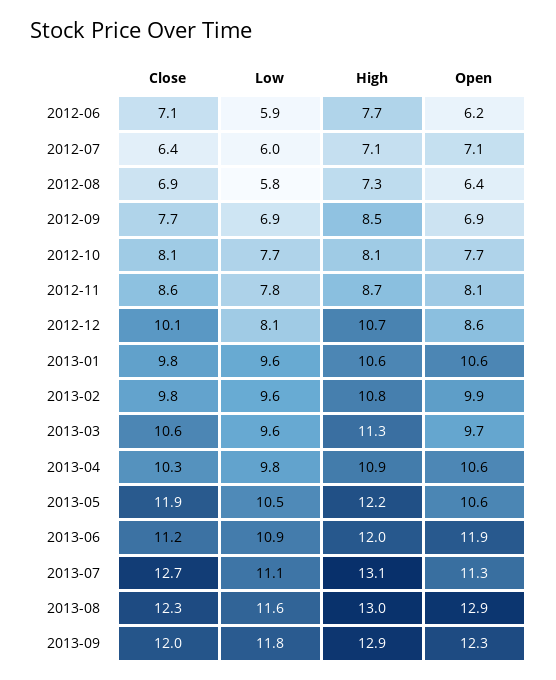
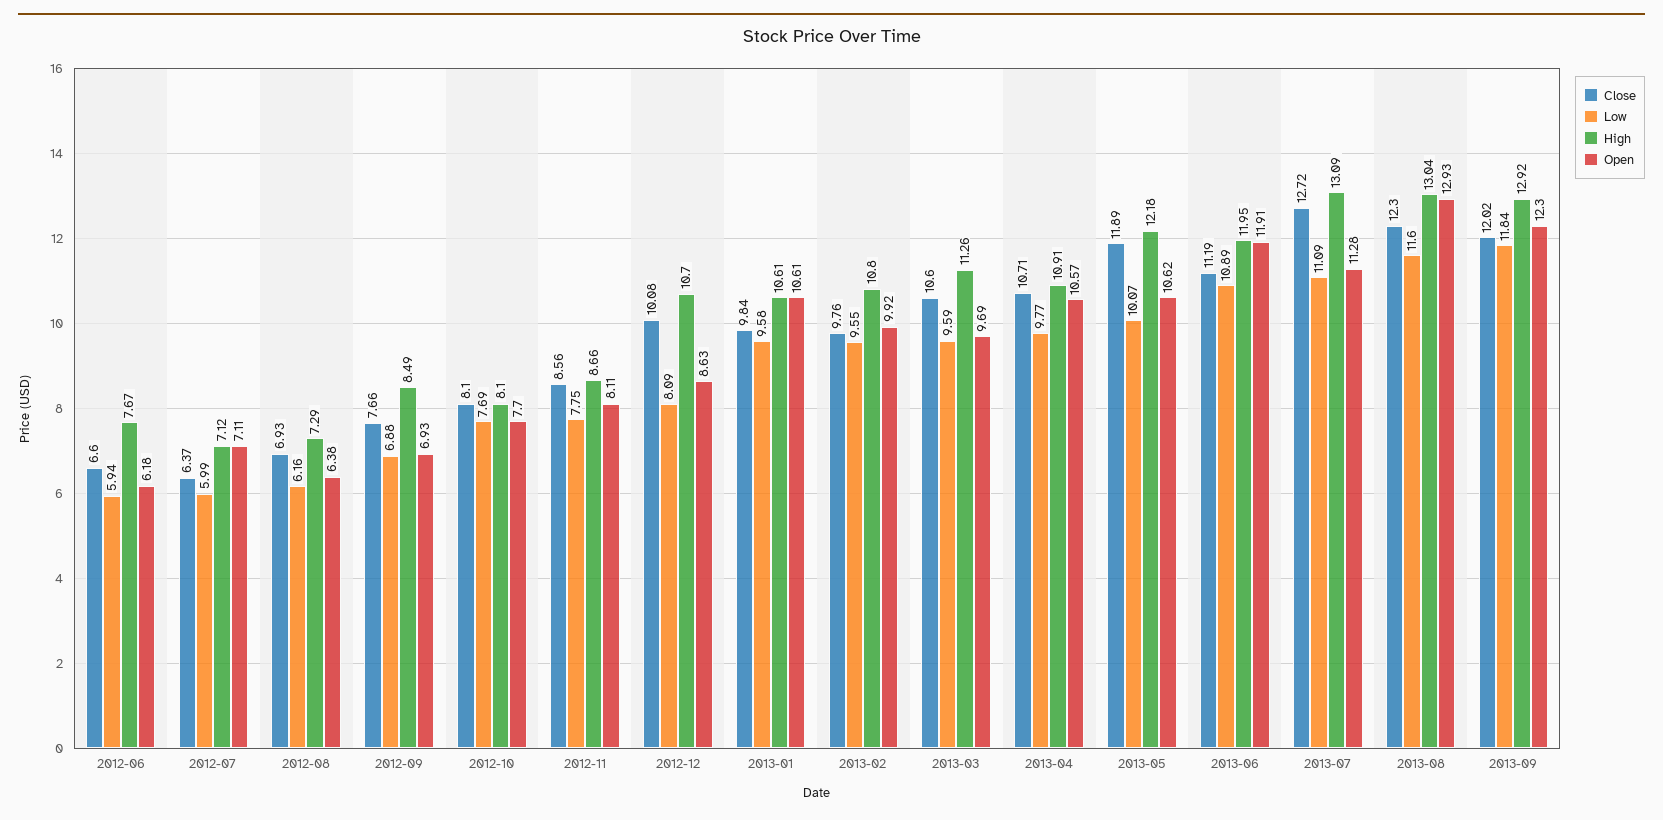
Close, 2012-06: 7.1 -> 6.6
Low, 2012-08: 5.8 -> 6.16
Close, 2013-04: 10.3 -> 10.71
Low, 2013-05: 10.5 -> 10.07

